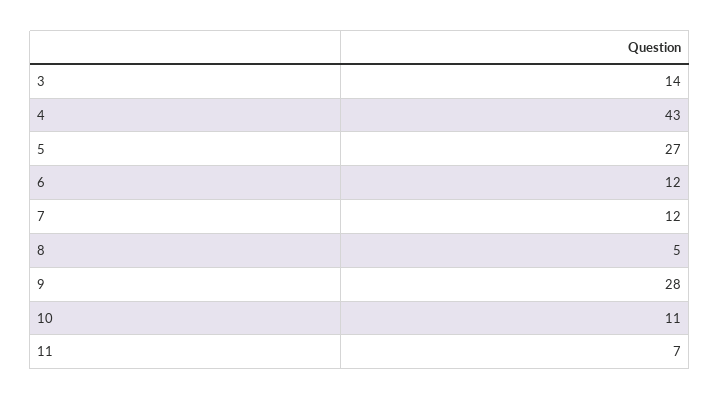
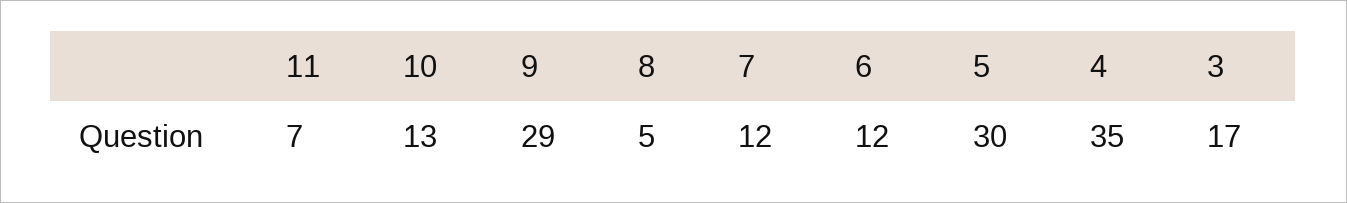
3: 14 -> 17
4: 43 -> 35
5: 27 -> 30
9: 28 -> 29
10: 11 -> 13

